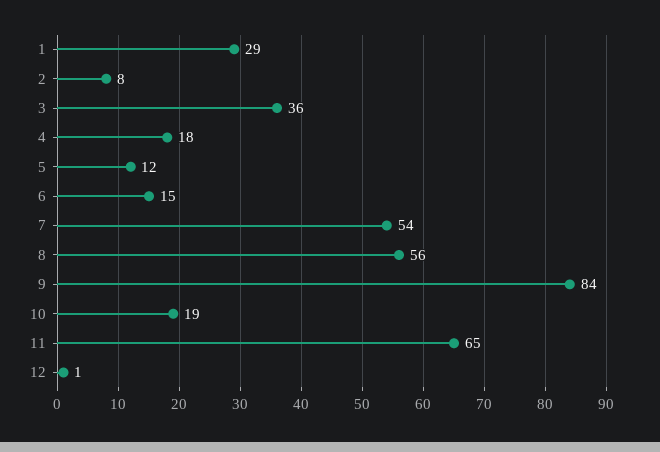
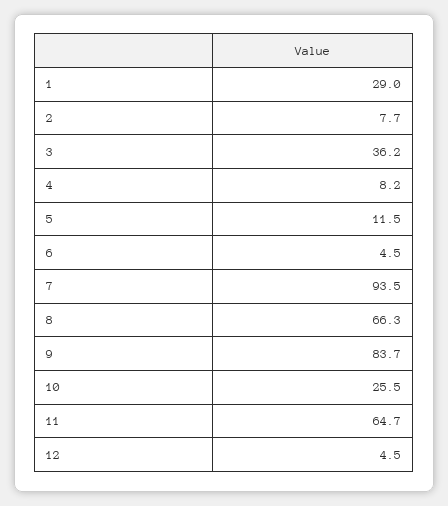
4: 18 -> 8.2
6: 15 -> 4.5
7: 54 -> 93.5
8: 56 -> 66.3
10: 19 -> 25.5
12: 1 -> 4.5

